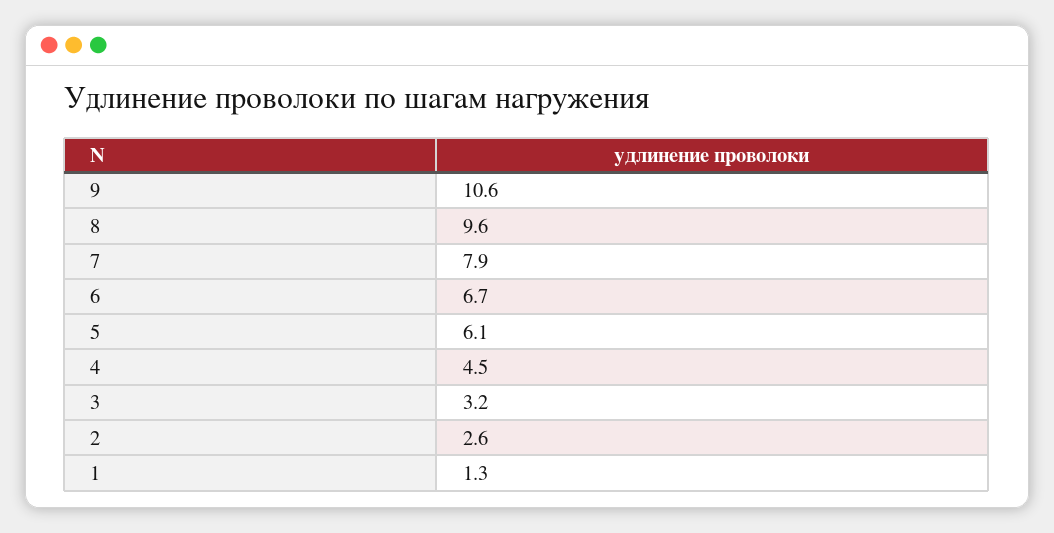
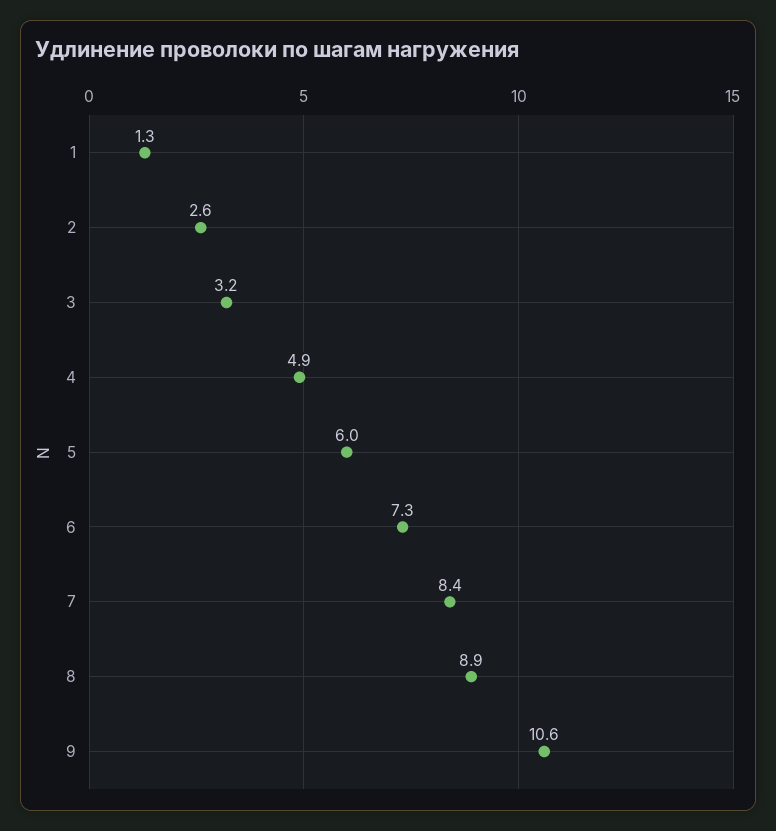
8: 9.6 -> 8.9
7: 7.9 -> 8.4
6: 6.7 -> 7.3
5: 6.1 -> 6
4: 4.5 -> 4.9

